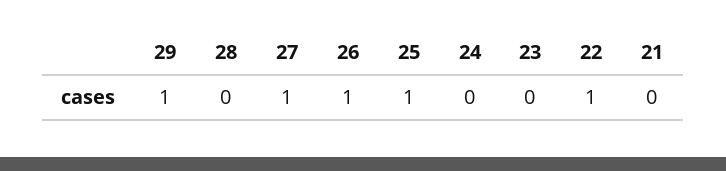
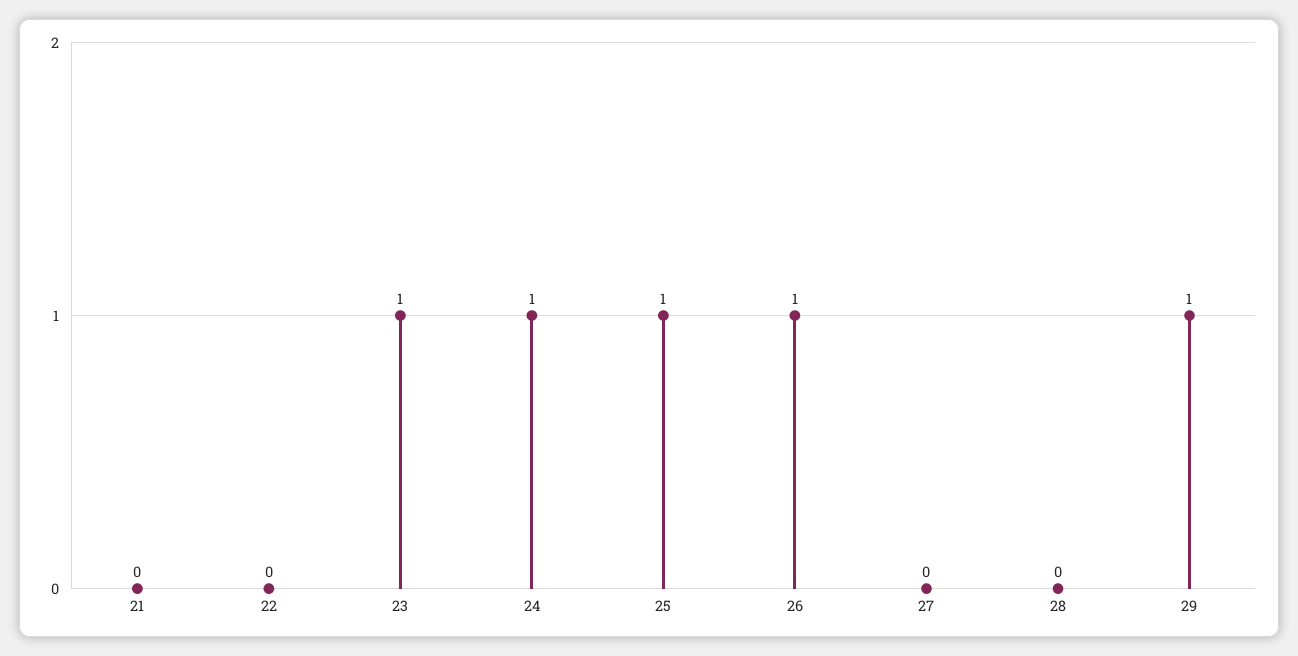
27: 1 -> 0
24: 0 -> 1
23: 0 -> 1
22: 1 -> 0

